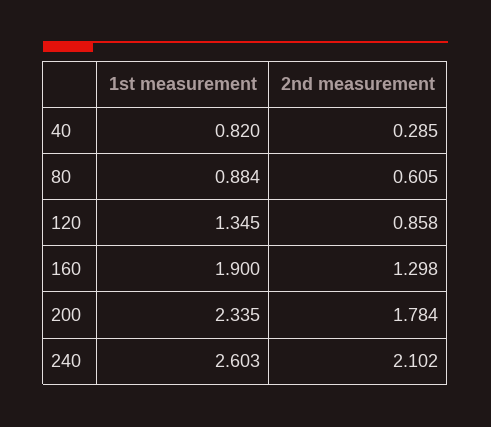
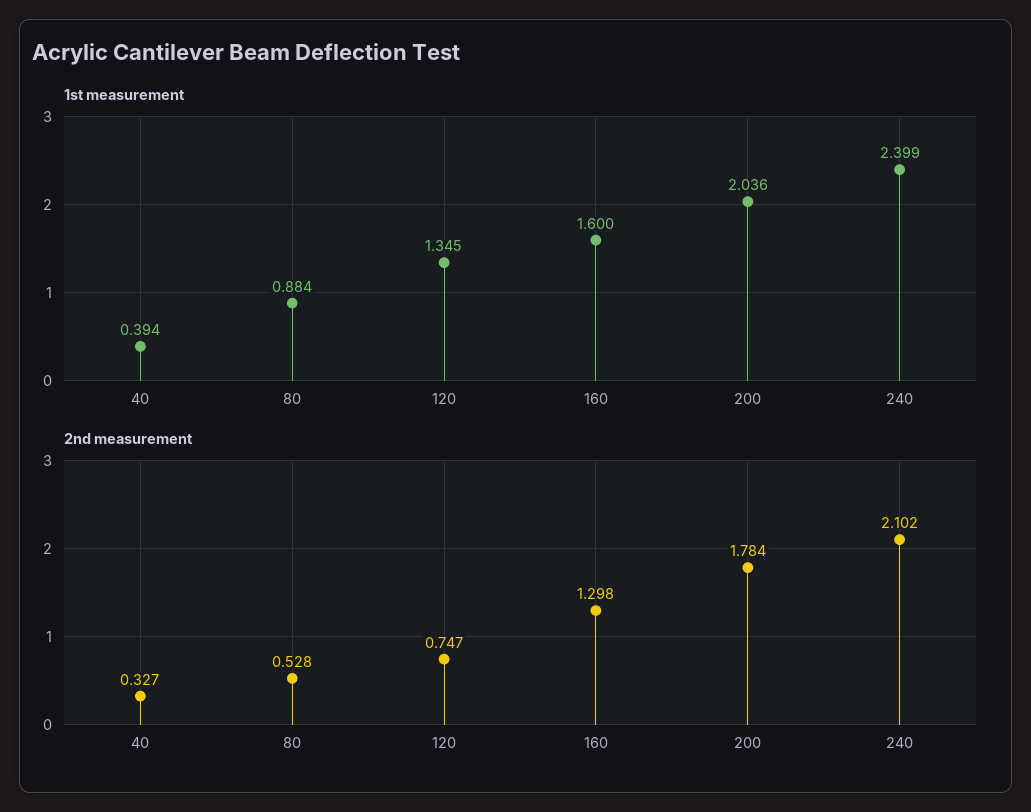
1st measurement, 40: 0.82 -> 0.394
2nd measurement, 40: 0.285 -> 0.327
2nd measurement, 80: 0.605 -> 0.528
2nd measurement, 120: 0.858 -> 0.747
1st measurement, 160: 1.9 -> 1.6
1st measurement, 200: 2.335 -> 2.036
1st measurement, 240: 2.603 -> 2.399

